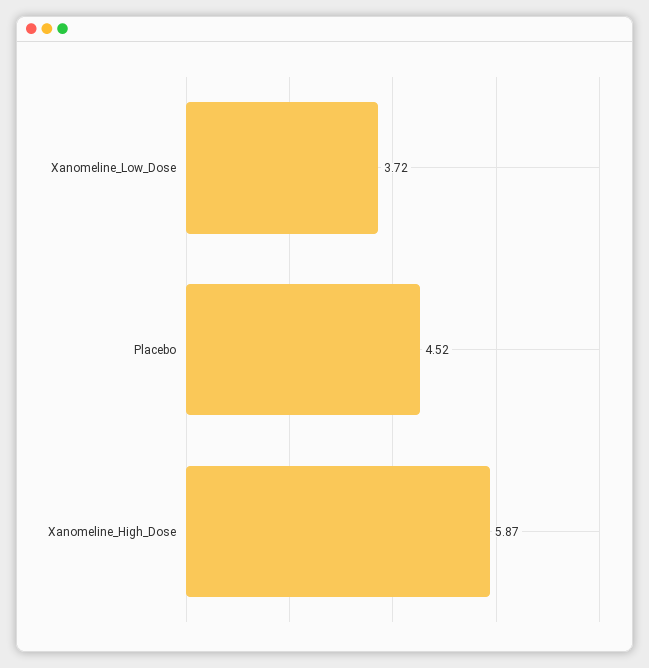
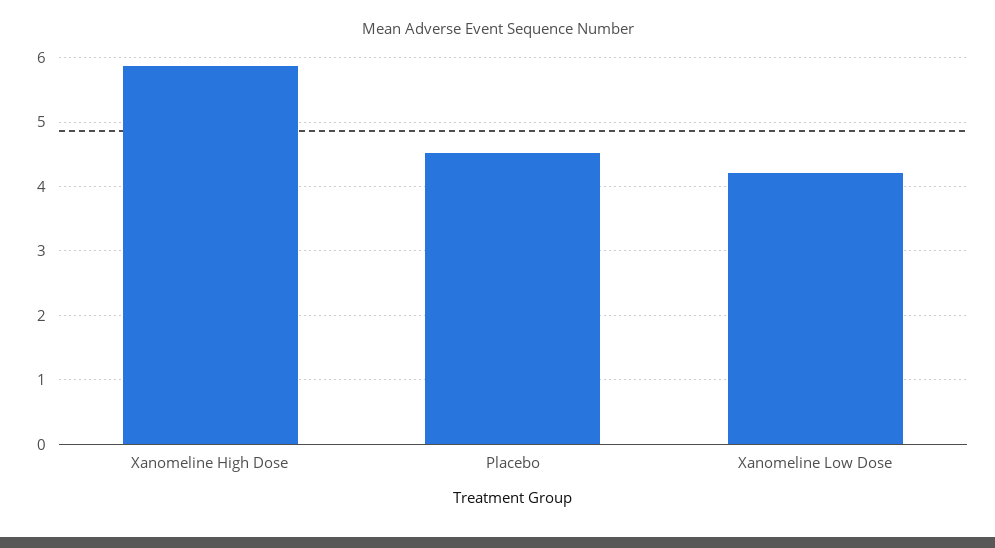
Xanomeline_Low_Dose: 3.72 -> 4.2

